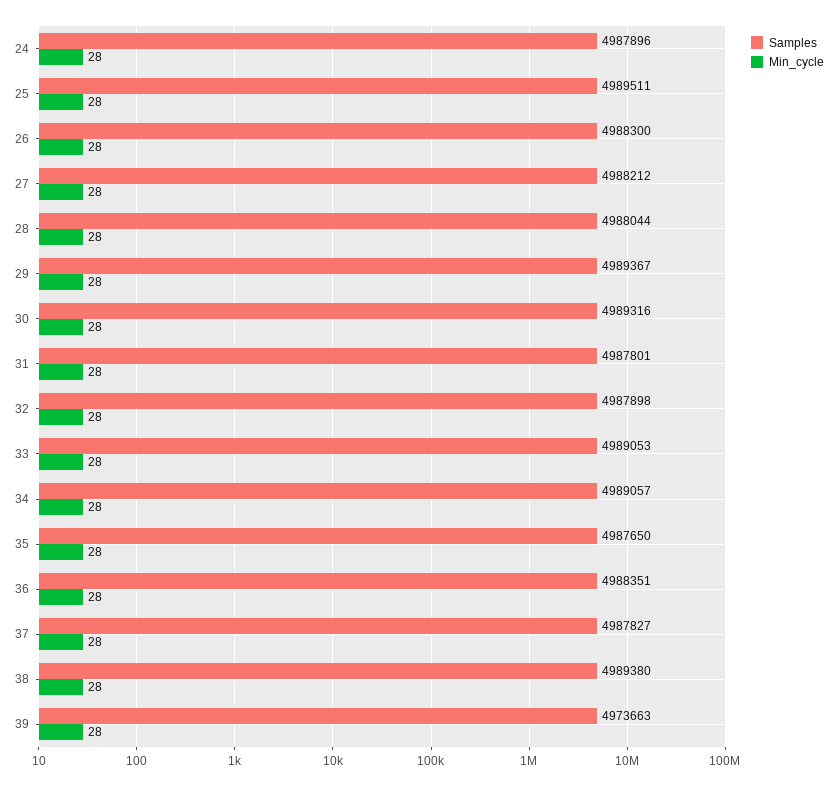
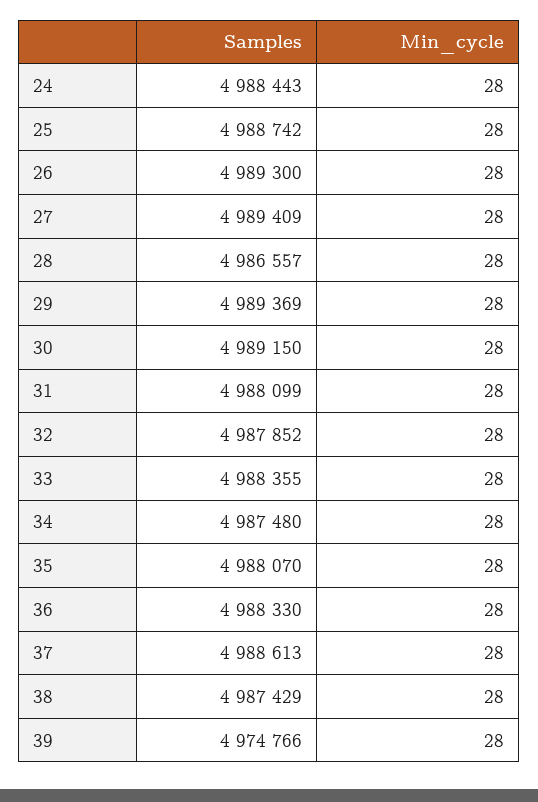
Samples, 24: 4987896 -> 4988443
Samples, 25: 4989511 -> 4988742
Samples, 26: 4988300 -> 4989300
Samples, 27: 4988212 -> 4989409
Samples, 28: 4988044 -> 4986557
Samples, 29: 4989367 -> 4989369
Samples, 30: 4989316 -> 4989150
Samples, 31: 4987801 -> 4988099
Samples, 32: 4987898 -> 4987852
Samples, 33: 4989053 -> 4988355
Samples, 34: 4989057 -> 4987480
Samples, 35: 4987650 -> 4988070
Samples, 36: 4988351 -> 4988330
Samples, 37: 4987827 -> 4988613
Samples, 38: 4989380 -> 4987429
Samples, 39: 4973663 -> 4974766

